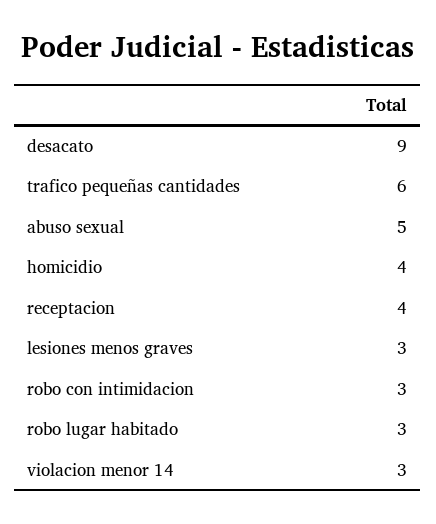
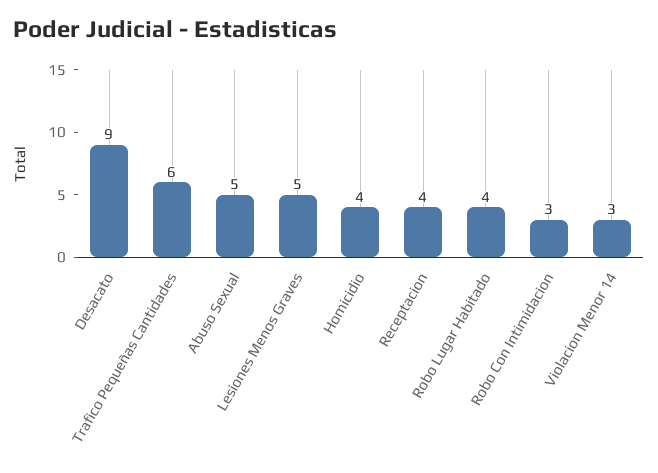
lesiones menos graves: 3 -> 5
robo lugar habitado: 3 -> 4

